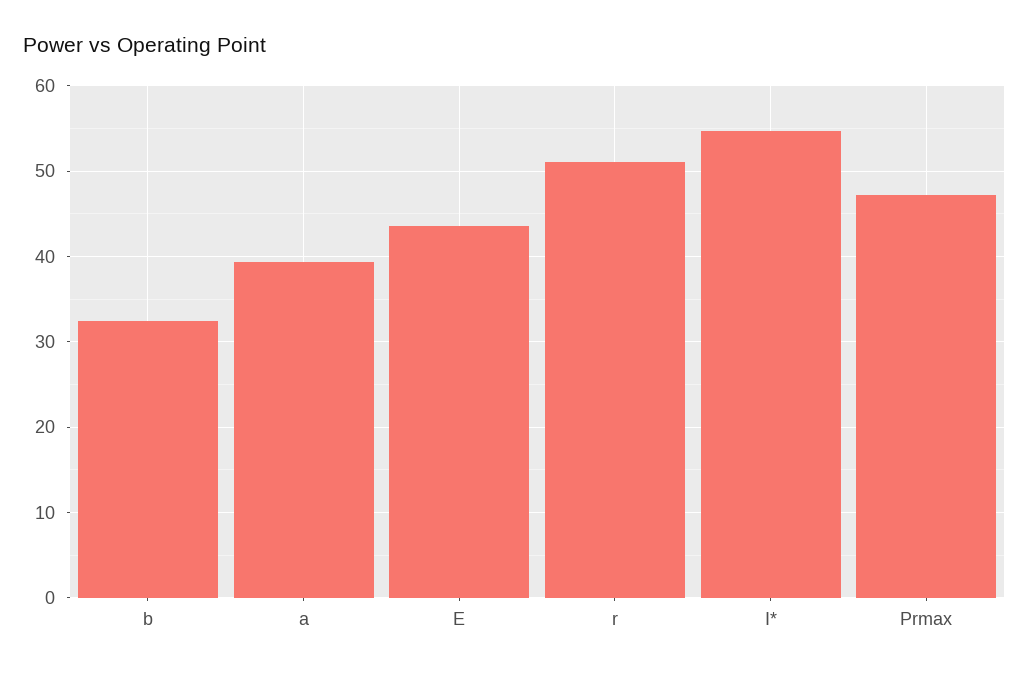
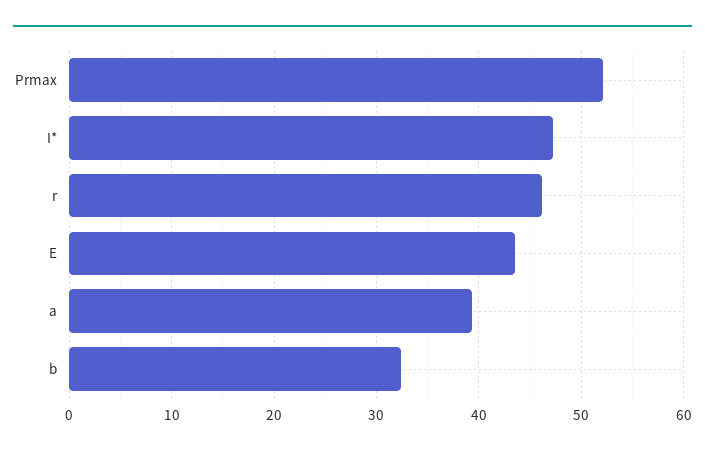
r: 51 -> 46
I*: 55 -> 47
Prmax: 47 -> 52

